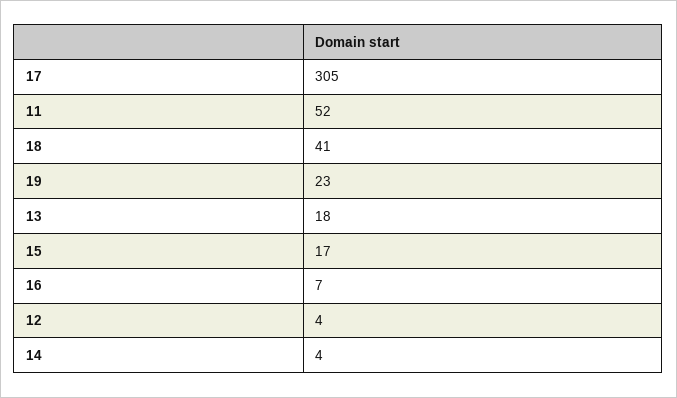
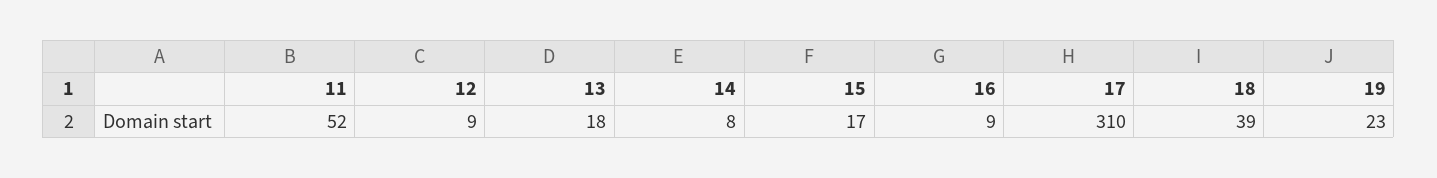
17: 305 -> 310
18: 41 -> 39
16: 7 -> 9
12: 4 -> 9
14: 4 -> 8

